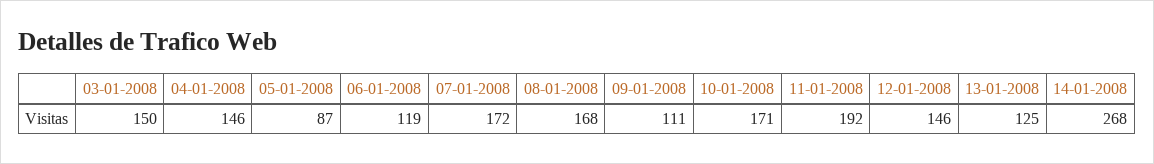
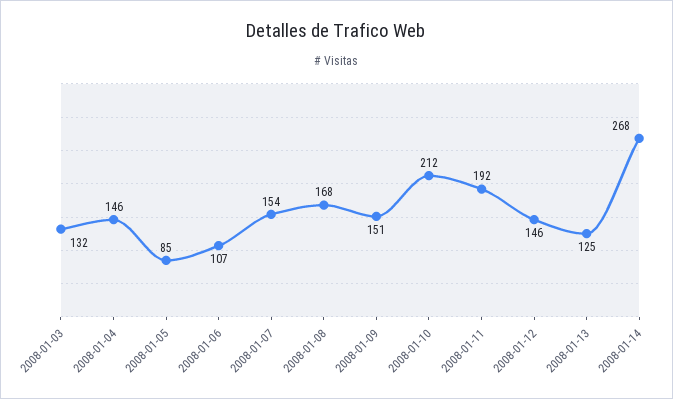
03-01-2008: 150 -> 132
05-01-2008: 87 -> 85
06-01-2008: 119 -> 107
07-01-2008: 172 -> 154
09-01-2008: 111 -> 151
10-01-2008: 171 -> 212

